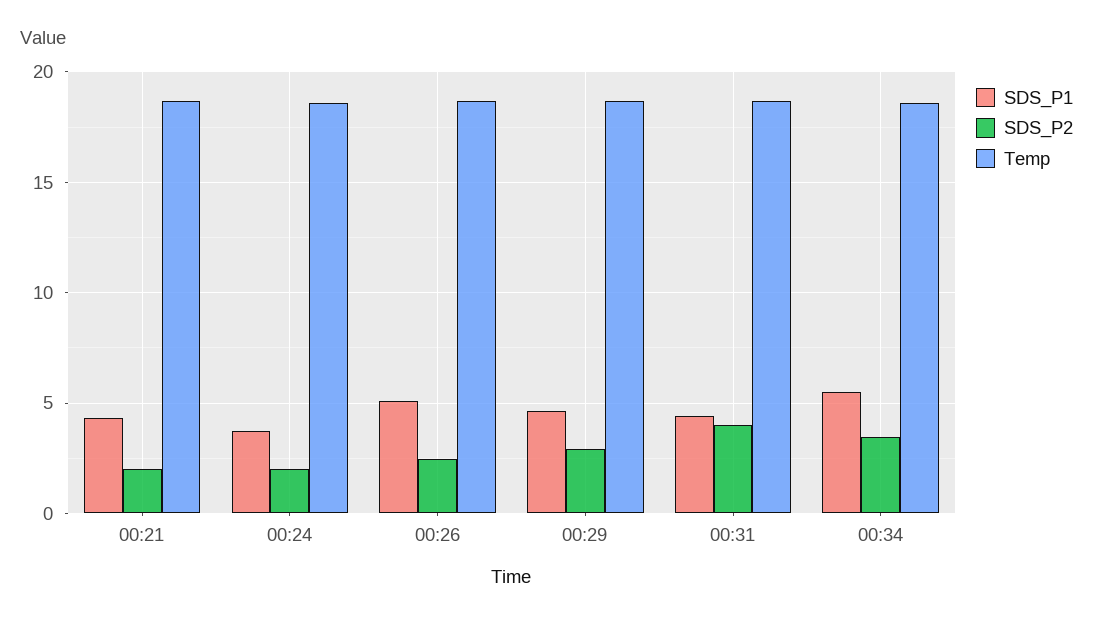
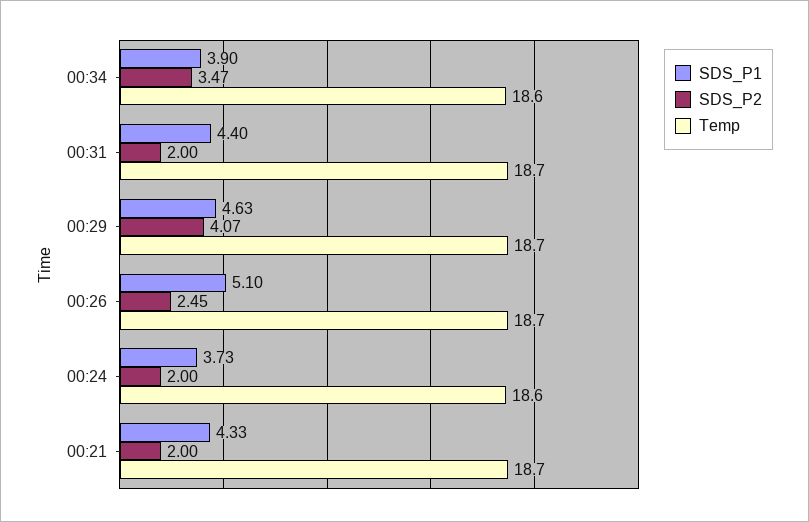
SDS_P2, 00:29: 3 -> 4.07
SDS_P2, 00:31: 4 -> 2
SDS_P1, 00:34: 5.5 -> 3.9

